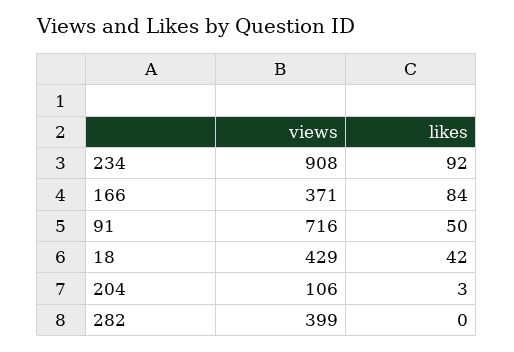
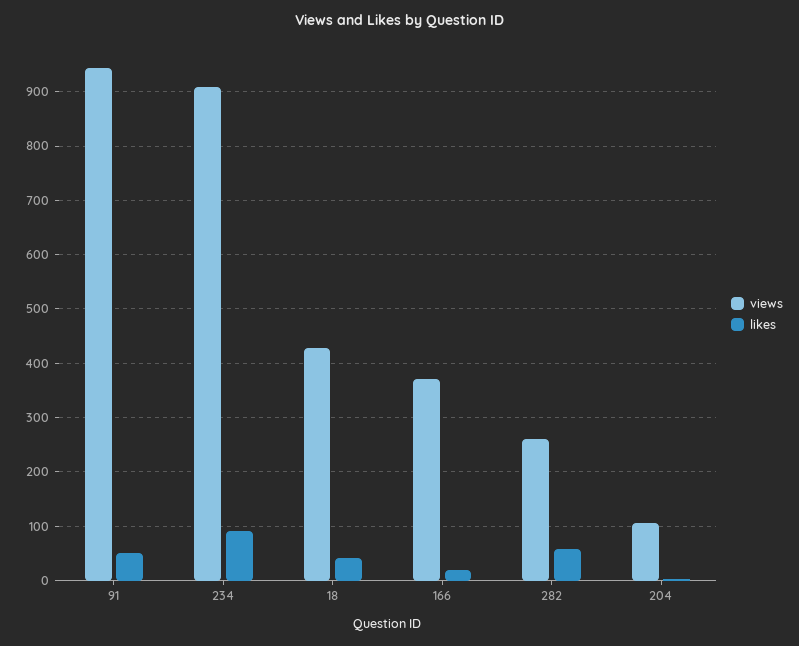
likes, 166: 84 -> 20
views, 91: 716 -> 940
views, 282: 399 -> 260
likes, 282: 0 -> 60

